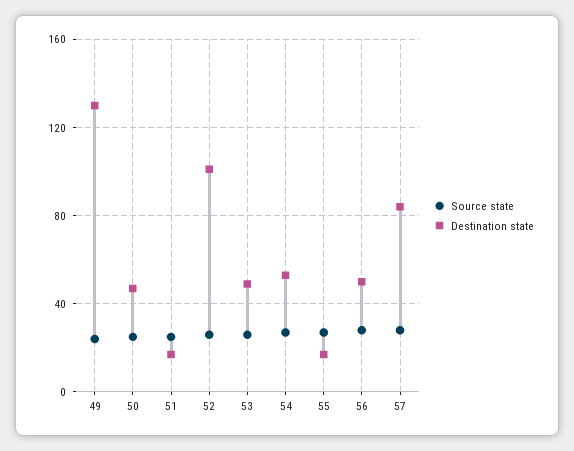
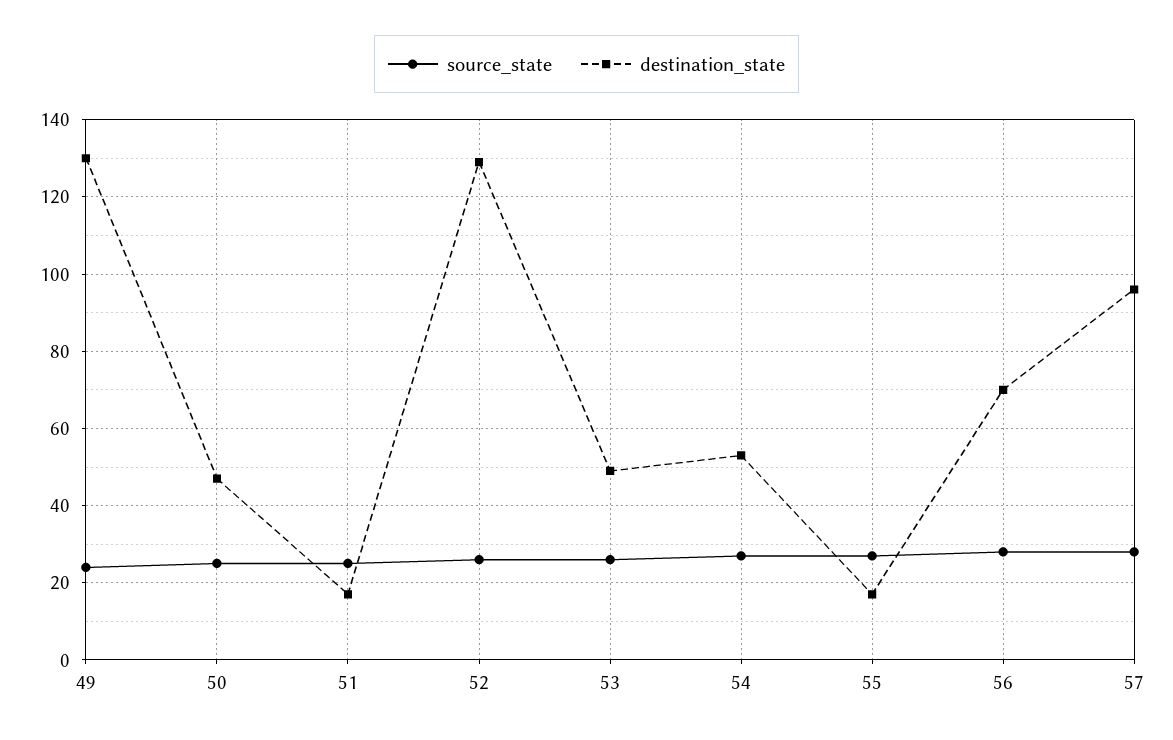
Destination state, 52: 100 -> 130
Destination state, 56: 50 -> 70
Destination state, 57: 85 -> 95

